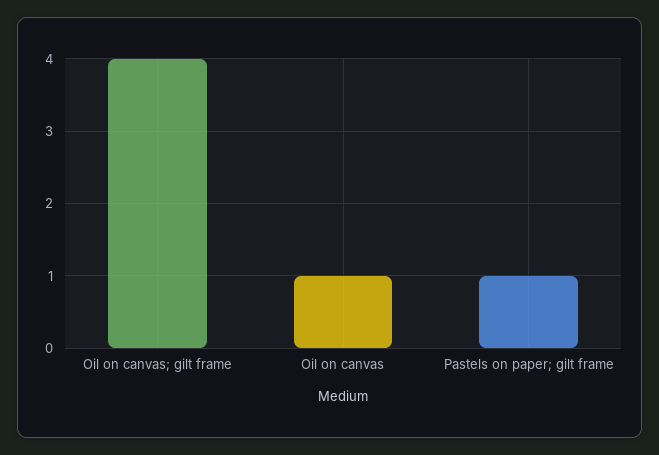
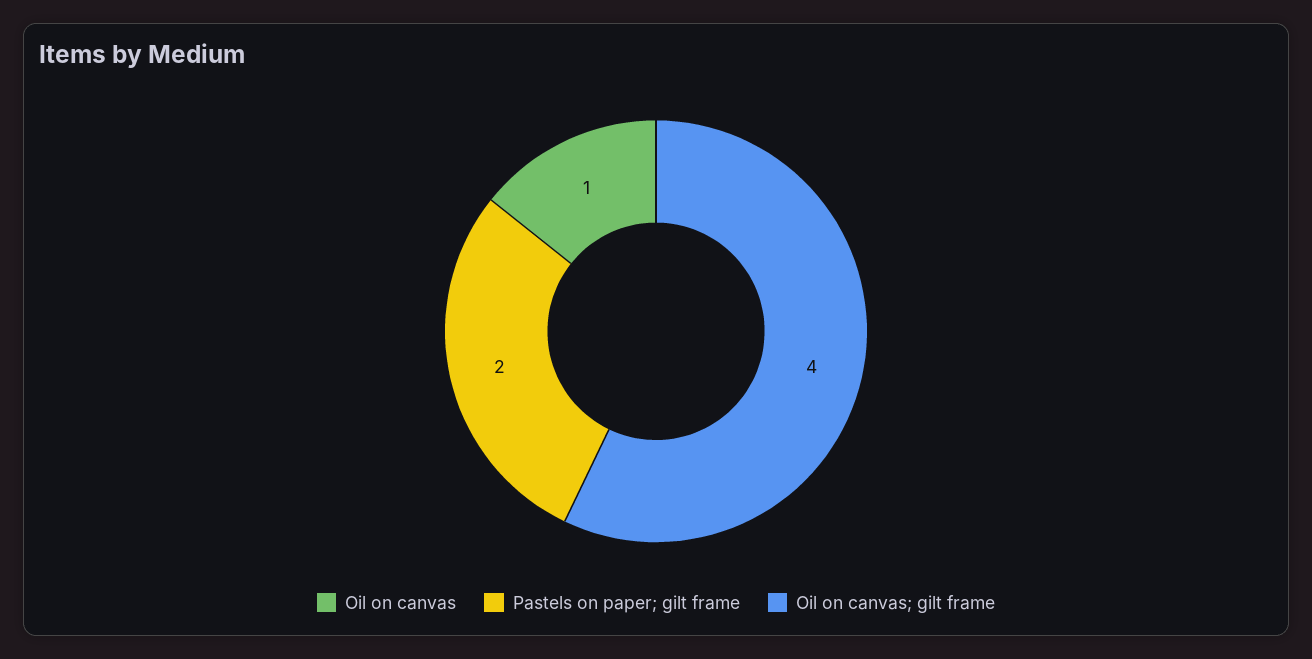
Pastels on paper; gilt frame: 1 -> 2

